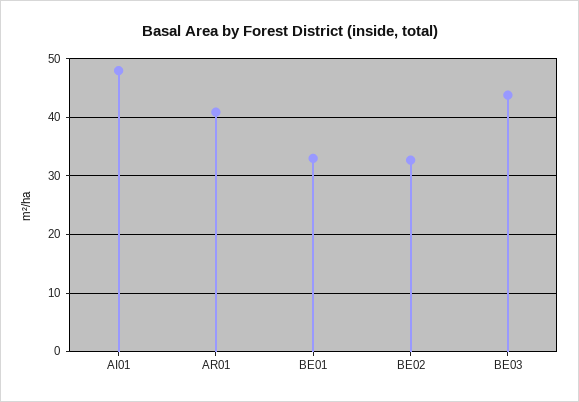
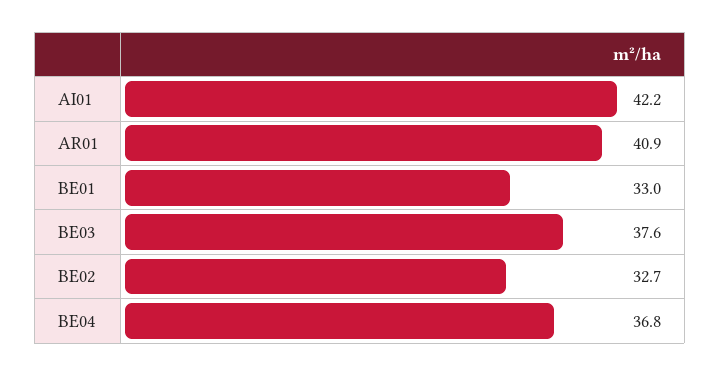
AI01: 48 -> 42.2
BE03: 44 -> 37.6
BE04: none -> 36.8

